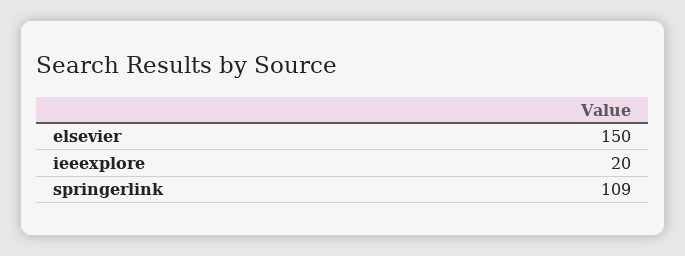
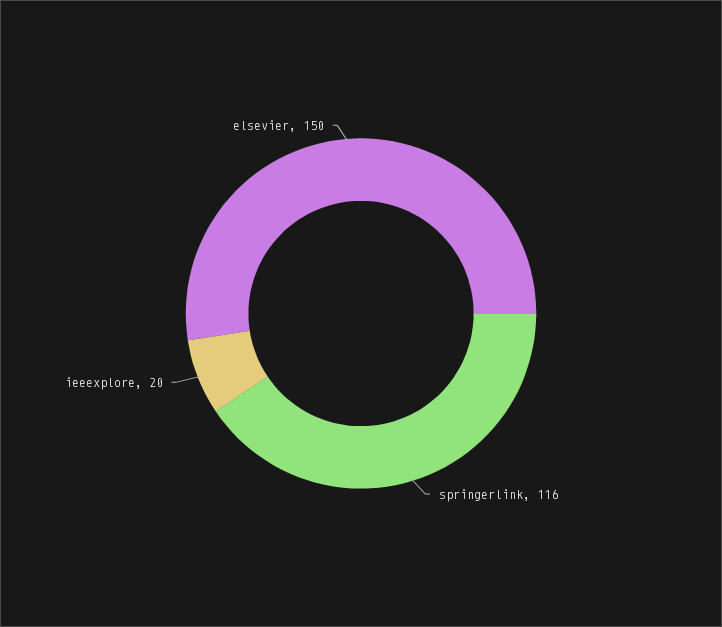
springerlink: 109 -> 116

